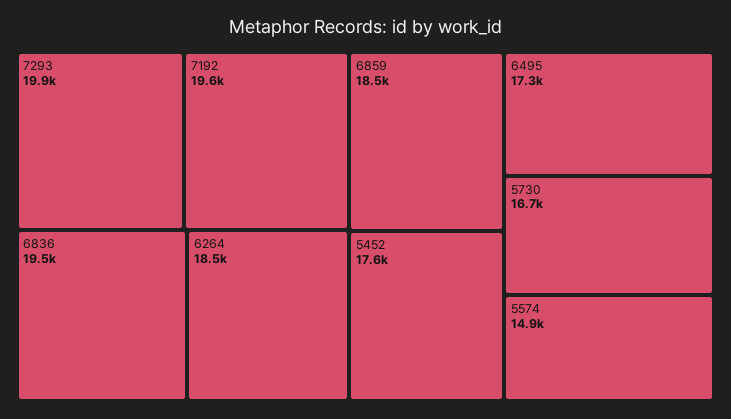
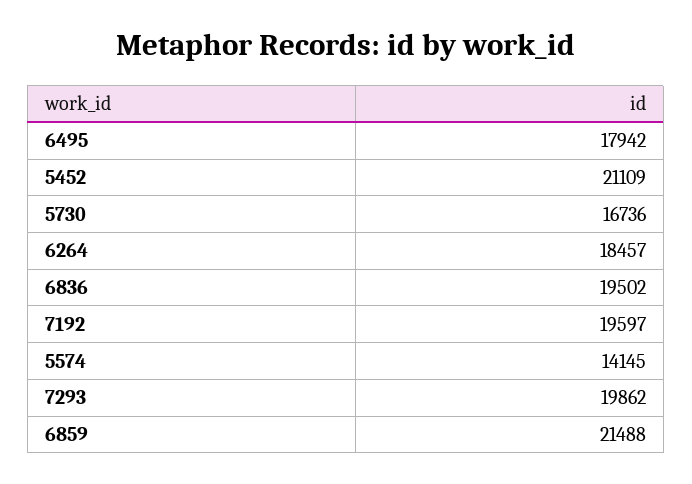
6859: 18500 -> 21488
5452: 17600 -> 21109
6495: 17300 -> 17942
5574: 14900 -> 14145

